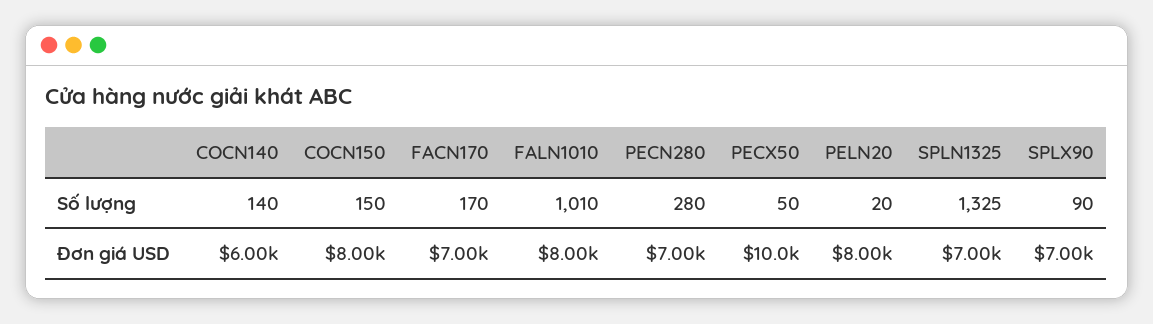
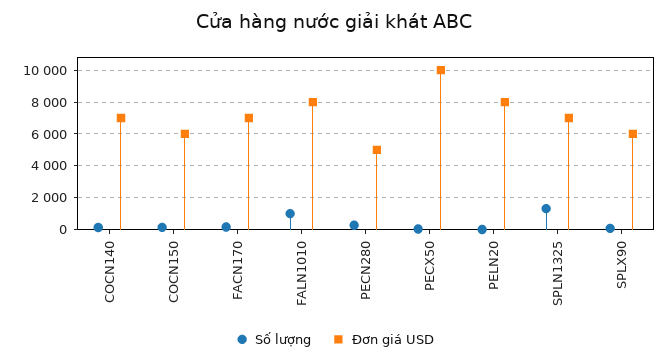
Đơn giá USD, COCN140: 6000 -> 7000
Đơn giá USD, COCN150: 8000 -> 6000
Đơn giá USD, PECN280: 7000 -> 5000
Đơn giá USD, SPLX90: 7000 -> 6000

